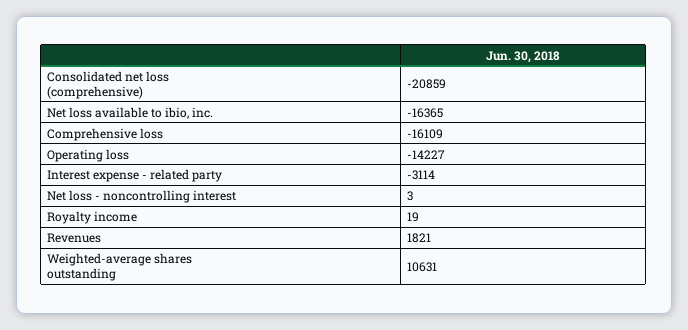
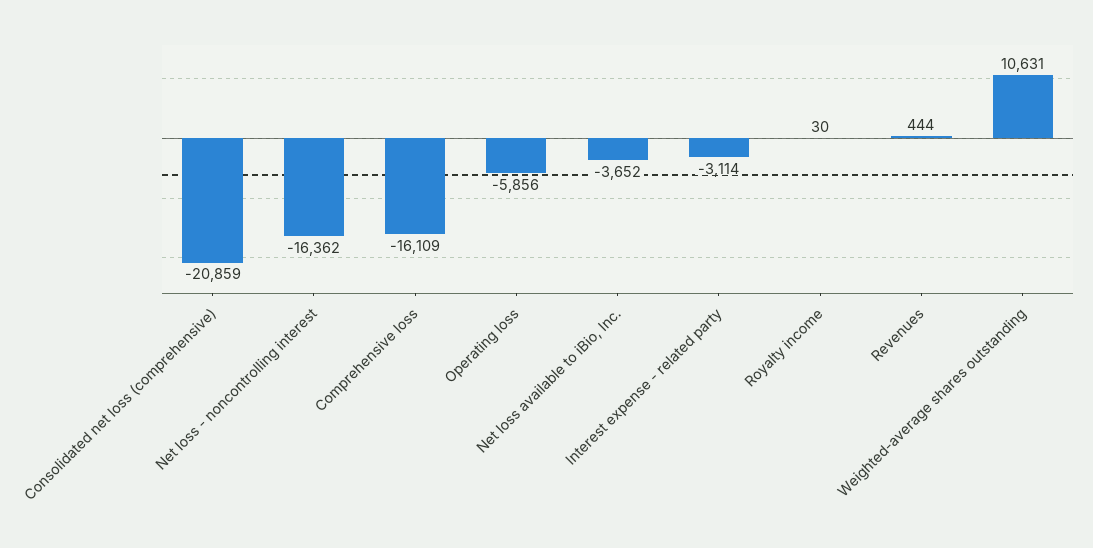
Net loss available to ibio, inc.: -16365 -> -3652
Operating loss: -14227 -> -5856
Net loss - noncontrolling interest: 3 -> -16362
Royalty income: 19 -> 30
Revenues: 1821 -> 444

